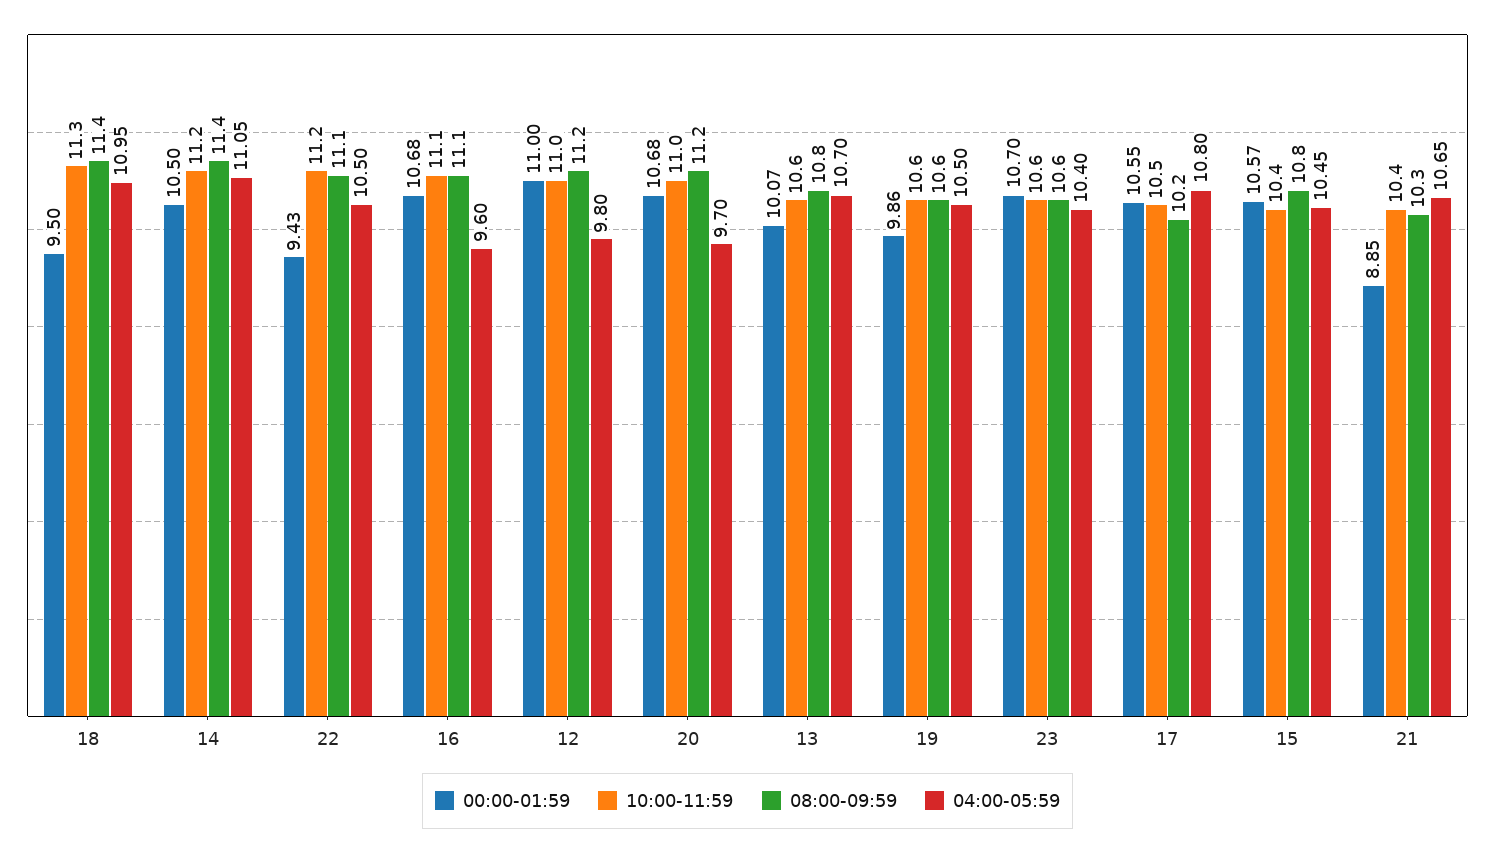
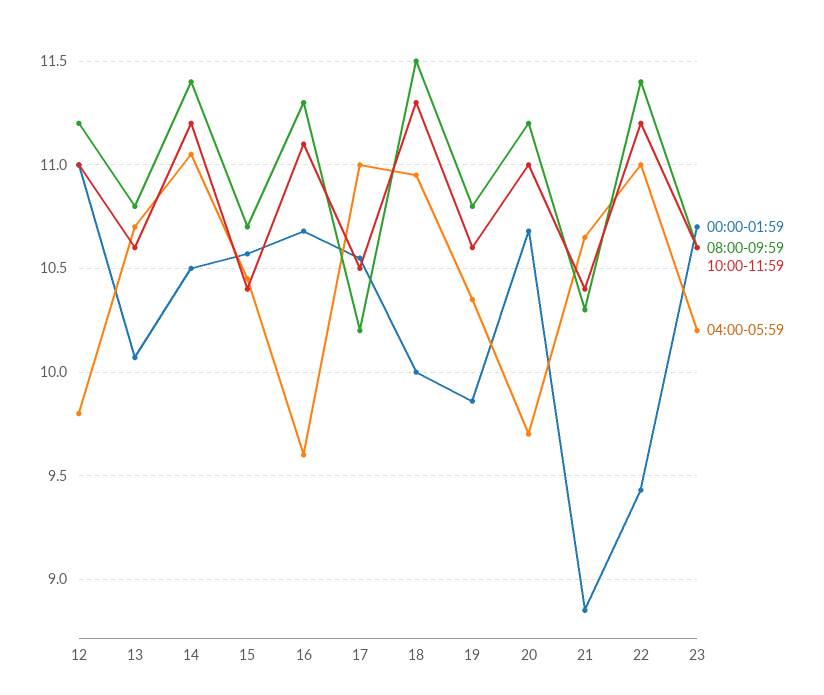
00:00-01:59, 18: 9.5 -> 10
08:00-09:59, 18: 11.4 -> 11.5
08:00-09:59, 22: 11.1 -> 11.4
04:00-05:59, 22: 10.5 -> 11
08:00-09:59, 16: 11.1 -> 11.3
08:00-09:59, 19: 10.6 -> 10.8
04:00-05:59, 19: 10.5 -> 10.35
04:00-05:59, 23: 10.4 -> 10.2
04:00-05:59, 17: 10.8 -> 11
08:00-09:59, 15: 10.8 -> 10.7

